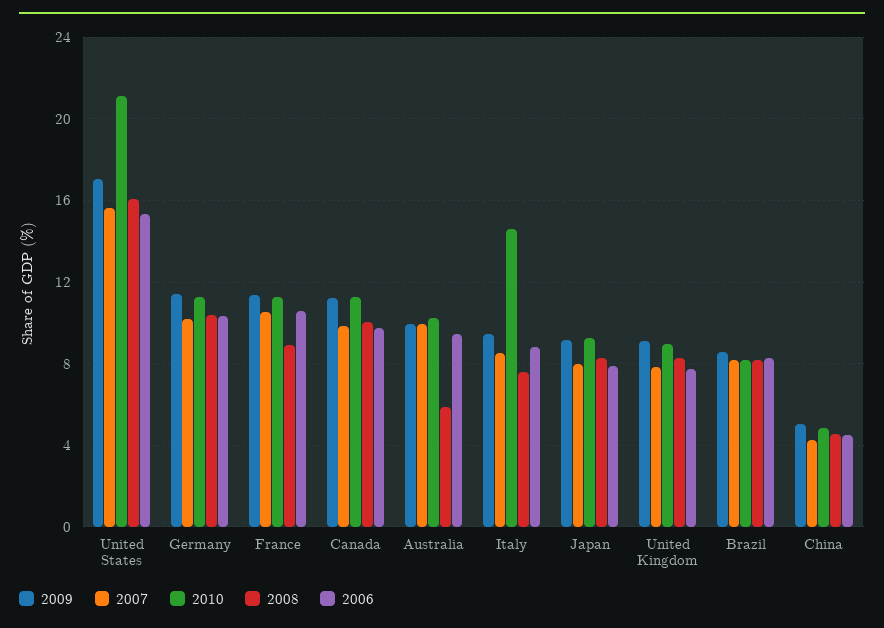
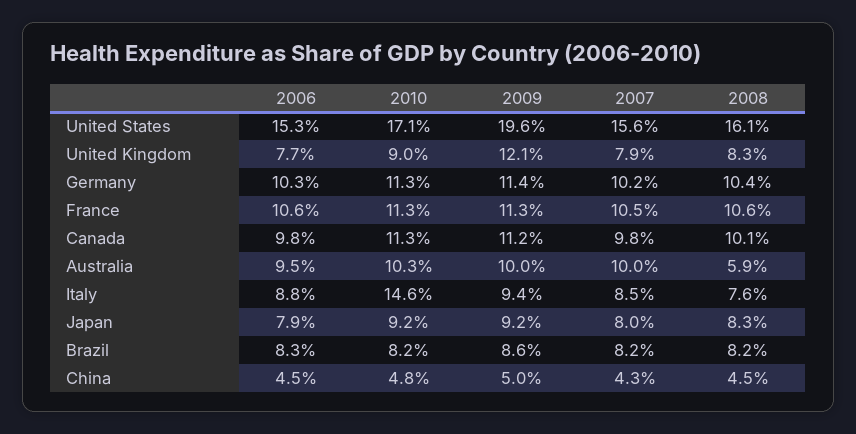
2009, United States: 17 -> 19.6
2010, United States: 21 -> 17.1
2008, France: 9 -> 10.6
2009, United Kingdom: 9 -> 12.1

